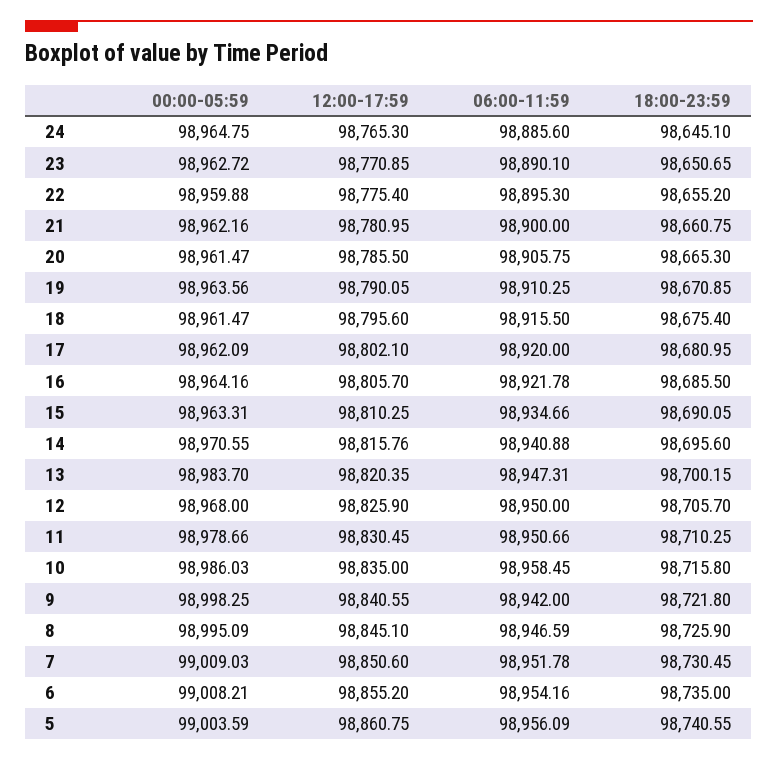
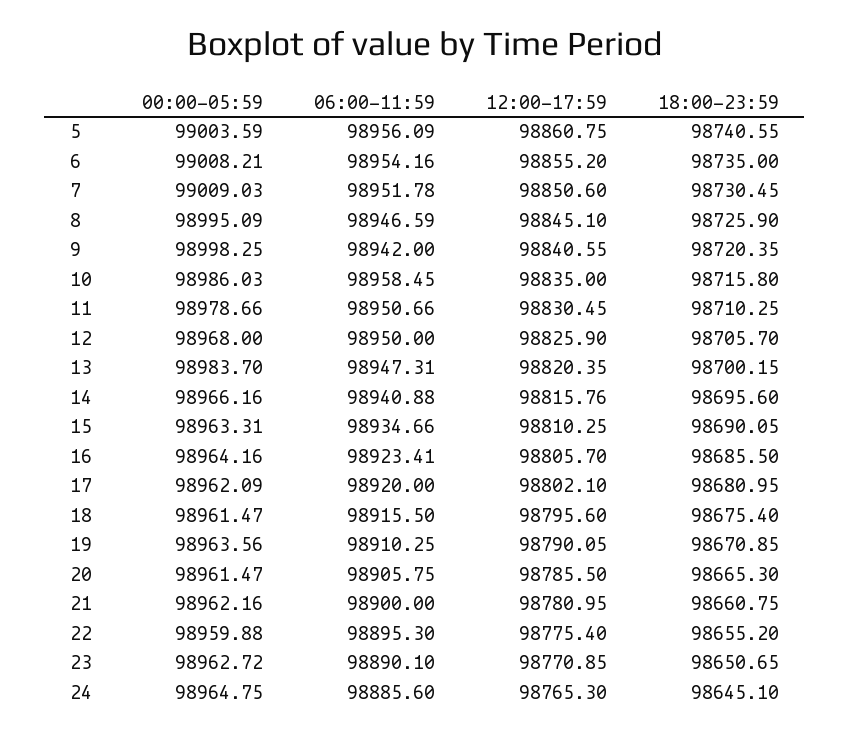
06:00-11:59, 16: 98921.78 -> 98923.41
00:00-05:59, 14: 98970.55 -> 98966.16
18:00-23:59, 9: 98721.8 -> 98720.35

